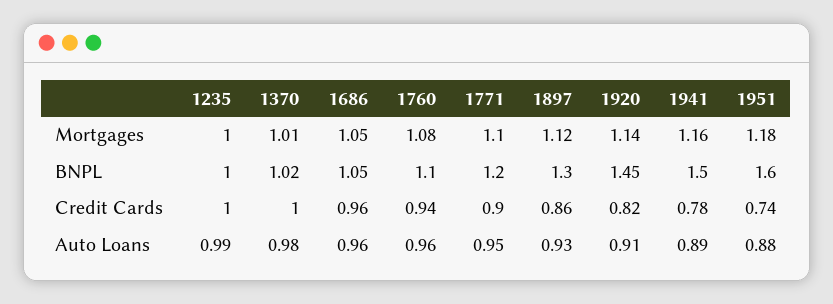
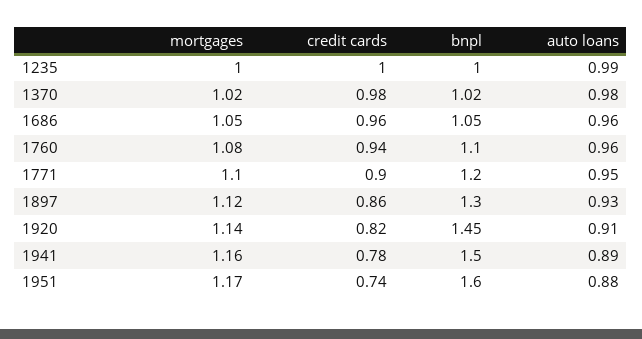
1370, Mortgages: 1.01 -> 1.02
1951, Mortgages: 1.18 -> 1.17
1370, Credit Cards: 1 -> 0.98

